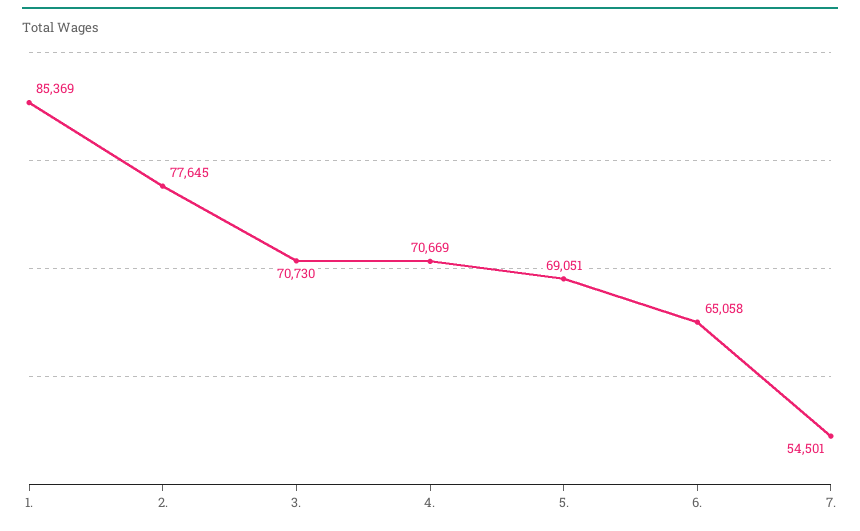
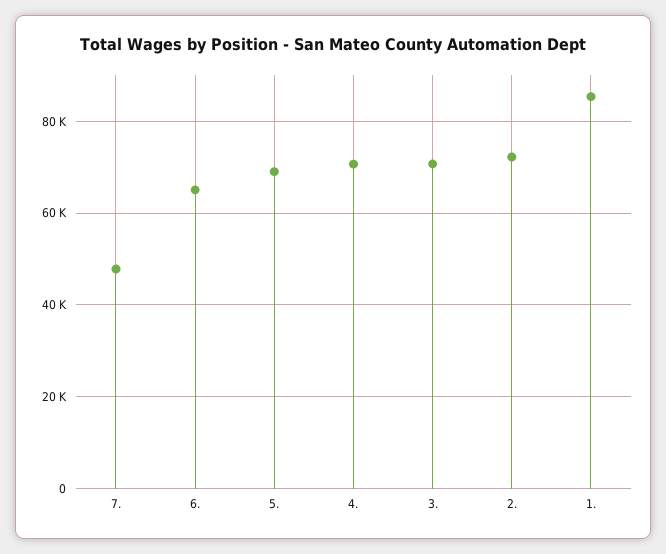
2.: 77645 -> 72000
7.: 54501 -> 48000

